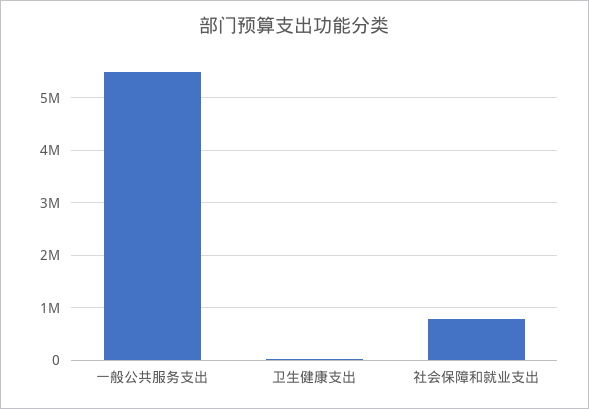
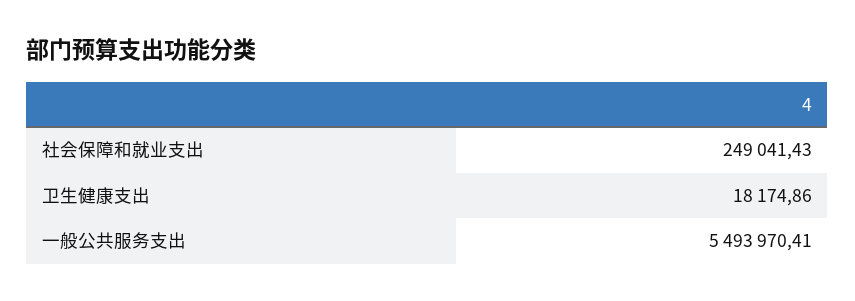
社会保障和就业支出: 800000 -> 249041.43

